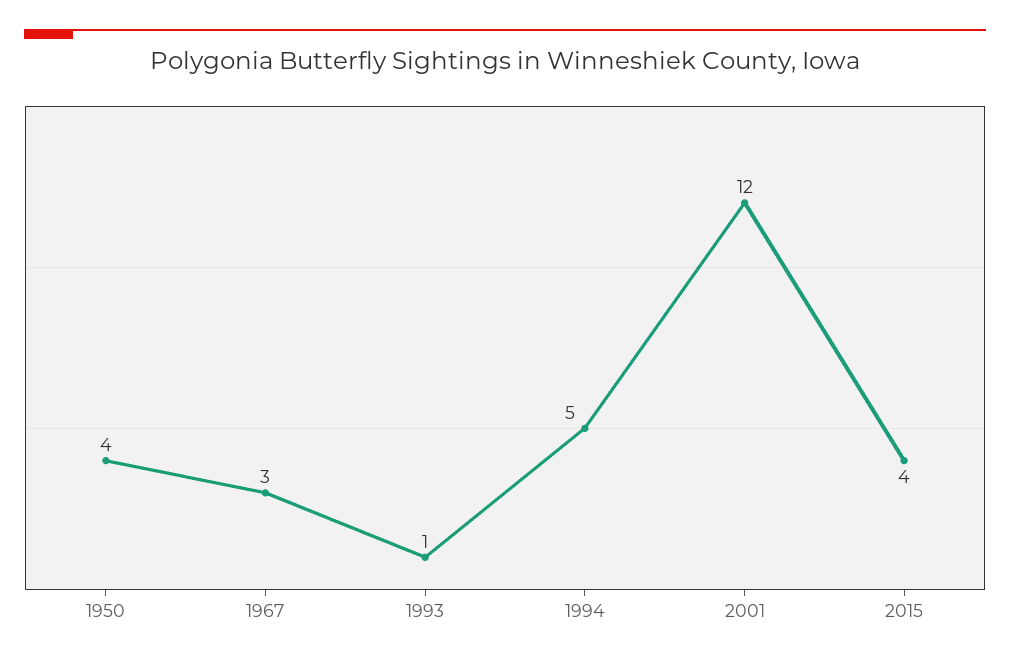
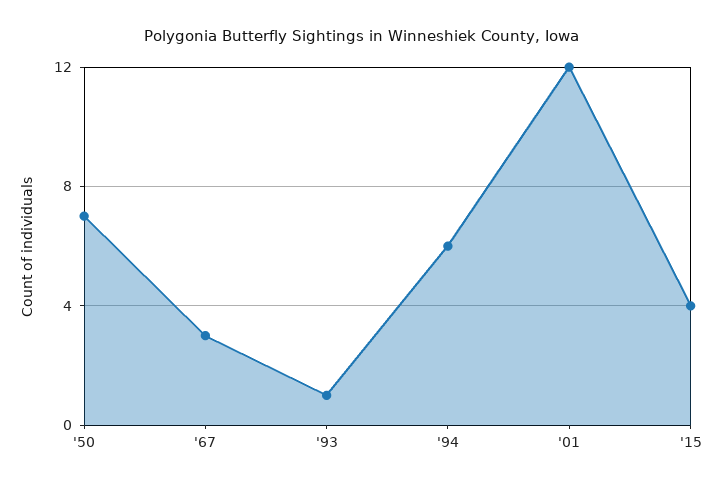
1950: 4 -> 7
1994: 5 -> 6

